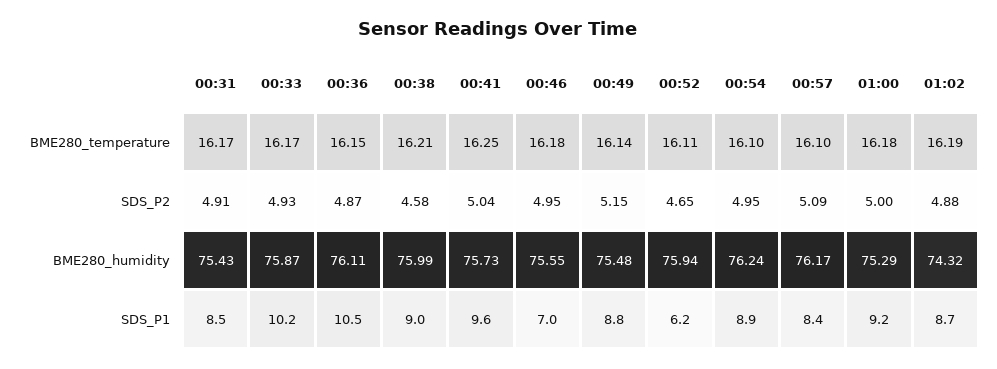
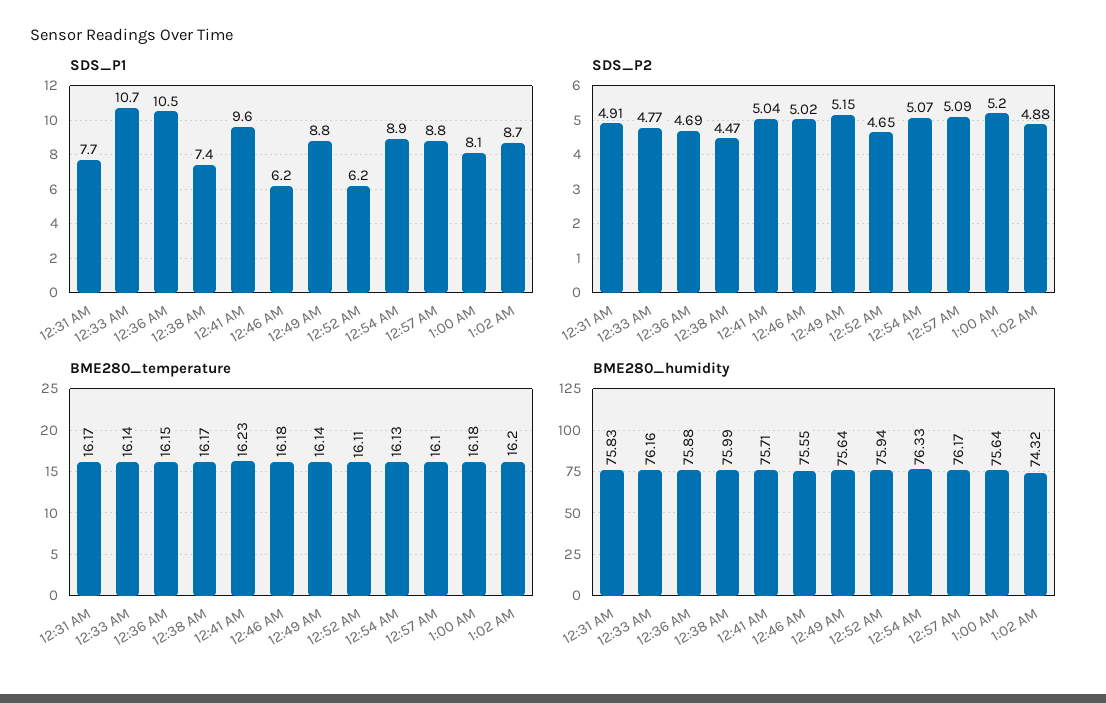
BME280_temperature, 00:33: 16.17 -> 16.14
BME280_temperature, 00:38: 16.21 -> 16.17
BME280_temperature, 00:41: 16.25 -> 16.23
BME280_temperature, 00:54: 16.1 -> 16.13
BME280_temperature, 01:02: 16.19 -> 16.2
SDS_P2, 00:33: 4.93 -> 4.77
SDS_P2, 00:36: 4.87 -> 4.69
SDS_P2, 00:38: 4.58 -> 4.47
SDS_P2, 00:46: 4.95 -> 5.02
SDS_P2, 00:54: 4.95 -> 5.07
SDS_P2, 01:00: 5 -> 5.2
BME280_humidity, 00:31: 75.43 -> 75.83
BME280_humidity, 00:33: 75.87 -> 76.16
BME280_humidity, 00:36: 76.11 -> 75.88
BME280_humidity, 00:41: 75.73 -> 75.71
BME280_humidity, 00:49: 75.48 -> 75.64
BME280_humidity, 00:54: 76.24 -> 76.33
BME280_humidity, 01:00: 75.29 -> 75.64
SDS_P1, 00:31: 8.5 -> 7.7
SDS_P1, 00:33: 10.2 -> 10.7
SDS_P1, 00:38: 9 -> 7.4
SDS_P1, 00:46: 7 -> 6.2
SDS_P1, 00:57: 8.4 -> 8.8
SDS_P1, 01:00: 9.2 -> 8.1

